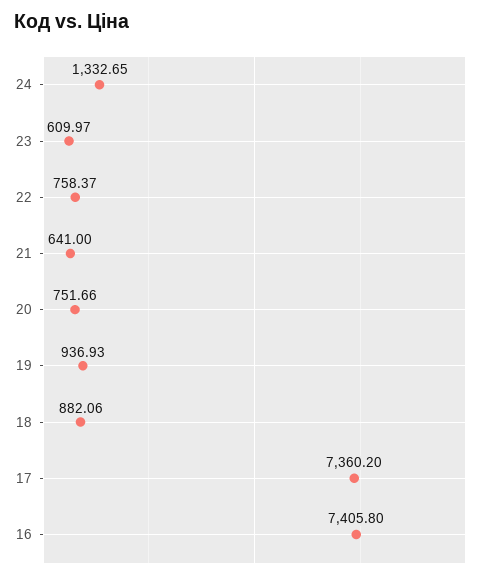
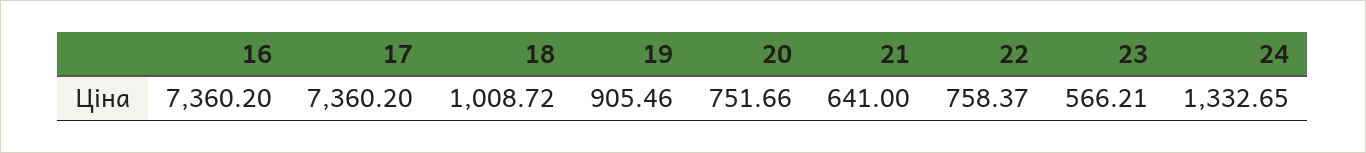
23: 609.97 -> 566.21
19: 936.93 -> 905.46
18: 882.06 -> 1008.72
16: 7405.8 -> 7360.2

